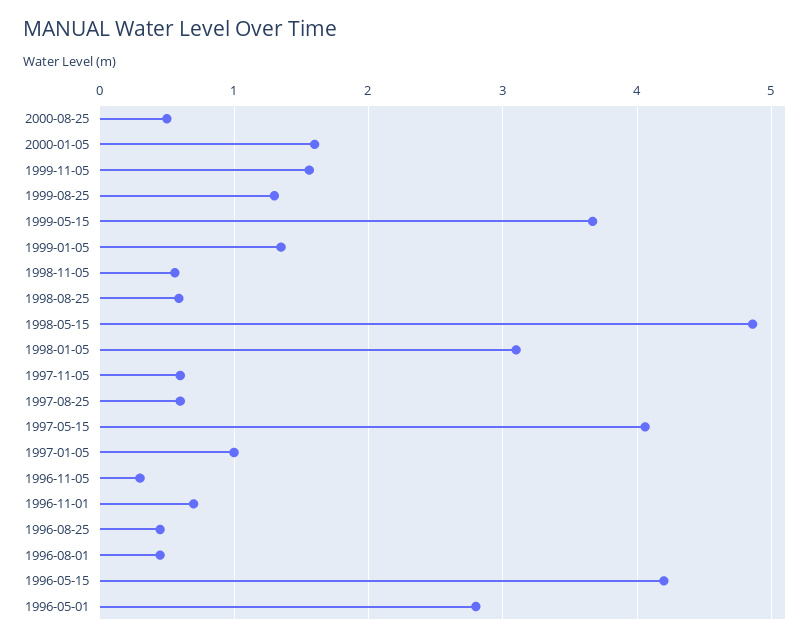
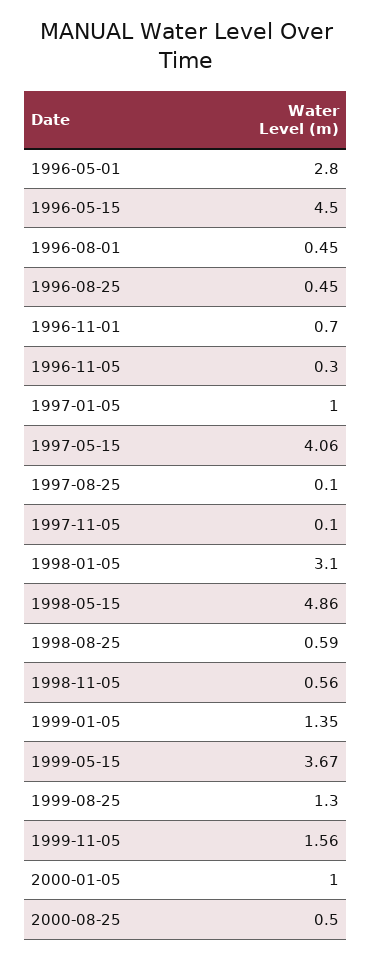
2000-01-05: 1.6 -> 1
1997-11-05: 0.6 -> 0.1
1997-08-25: 0.6 -> 0.1
1996-05-15: 4.2 -> 4.5

